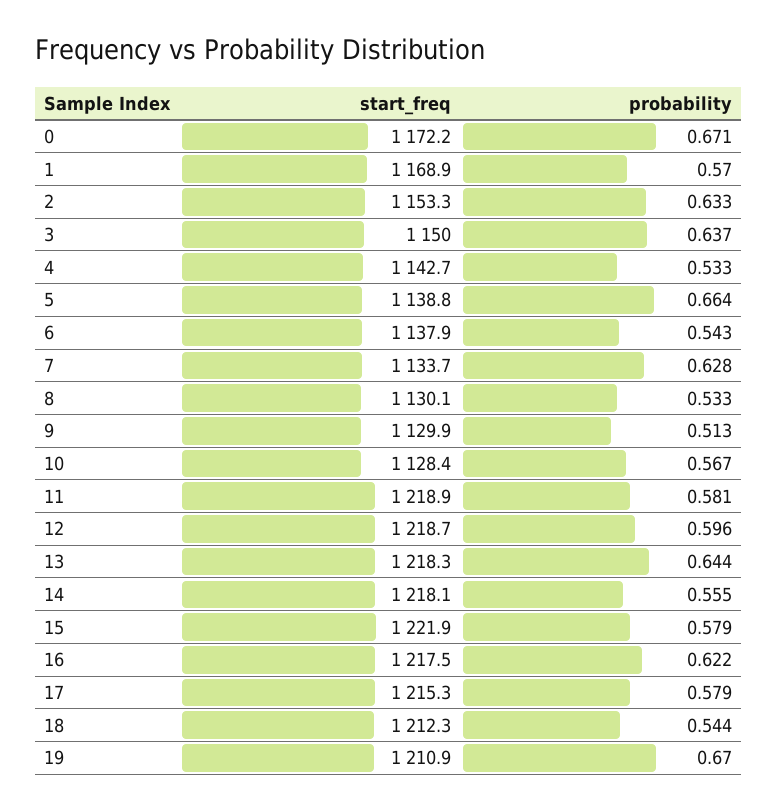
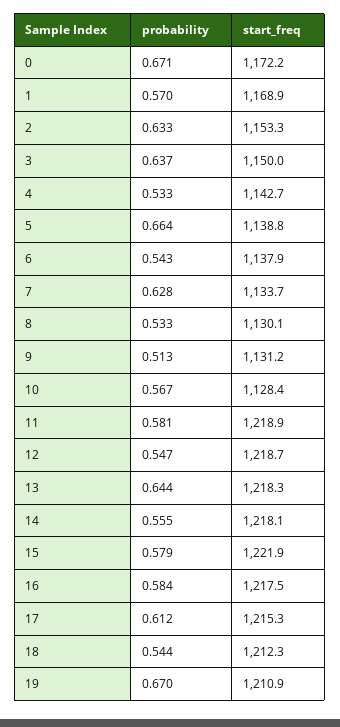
start_freq, 9: 1129.9 -> 1131.2
probability, 12: 0.596 -> 0.547
probability, 16: 0.622 -> 0.584
probability, 17: 0.579 -> 0.612

